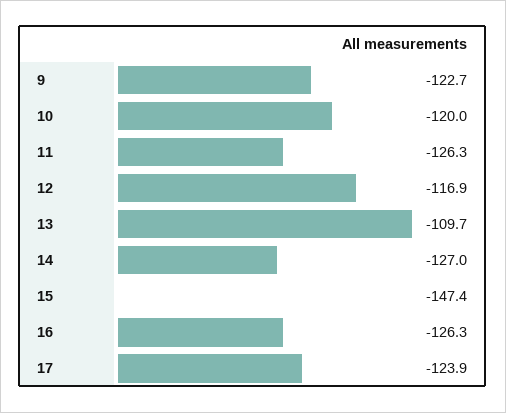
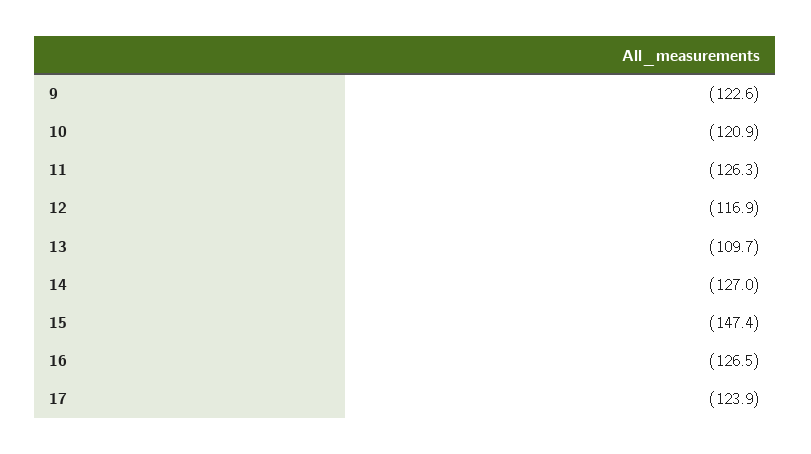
9: -122.7 -> -122.6
10: -120 -> -120.9
16: -126.3 -> -126.5

